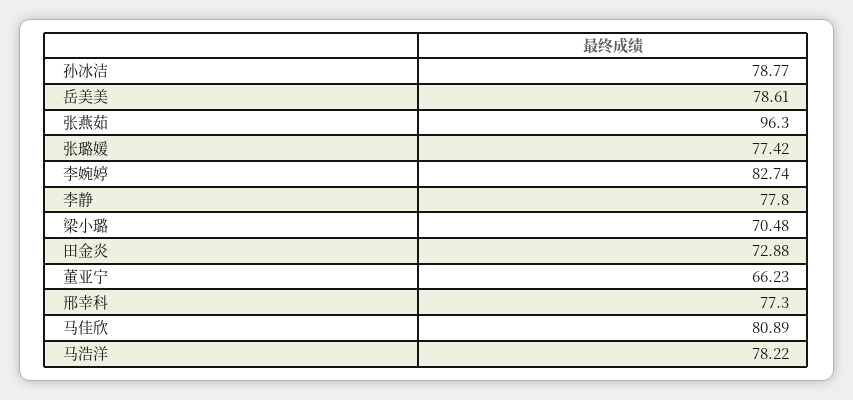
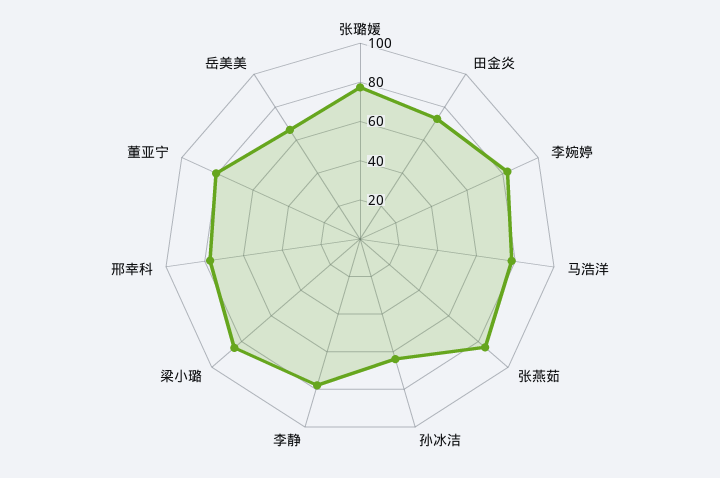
孙冰洁: 78.77 -> 65
岳美美: 78.61 -> 65
张燕茹: 96.3 -> 85
梁小璐: 70.48 -> 85
董亚宁: 66.23 -> 80
马佳欣: 80.89 -> none

